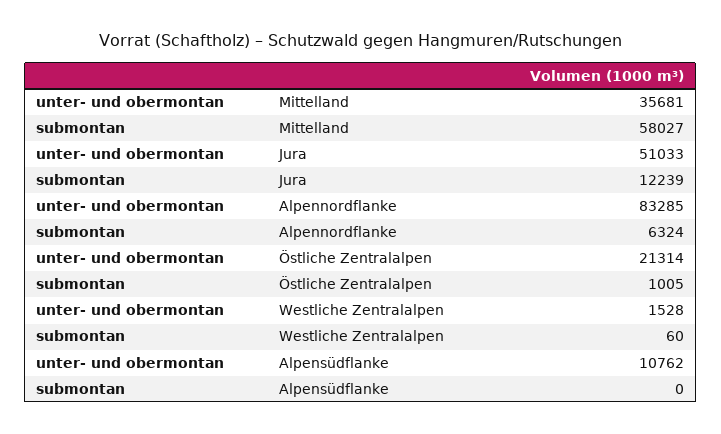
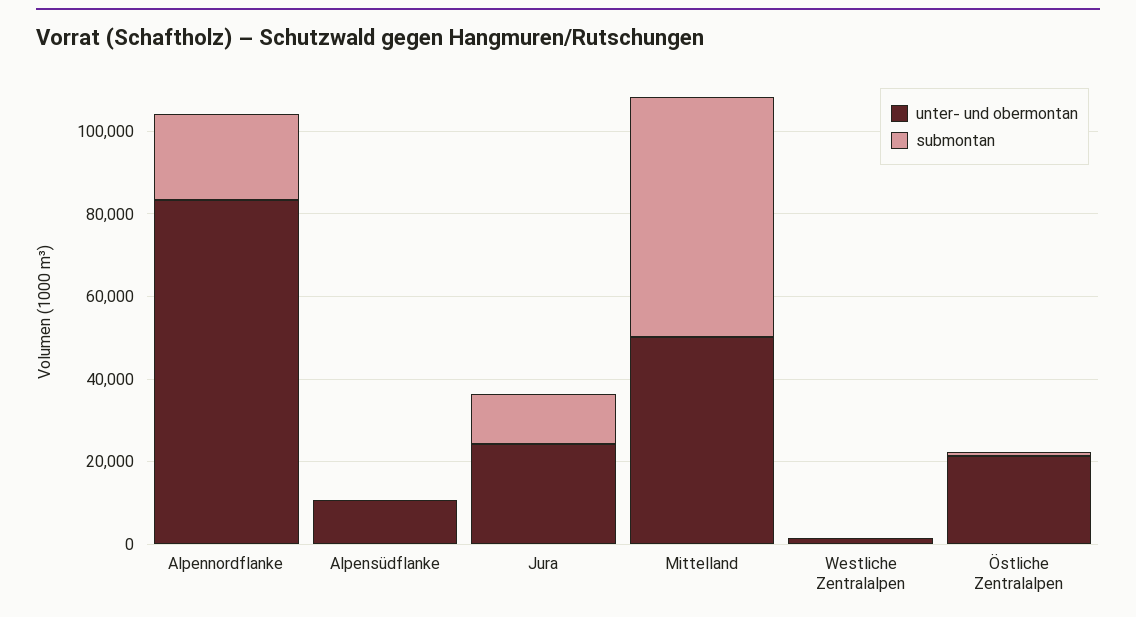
unter- und obermontan, Mittelland: 35681 -> 50000
unter- und obermontan, Jura: 51033 -> 25000
submontan, Alpennordflanke: 6324 -> 20000

